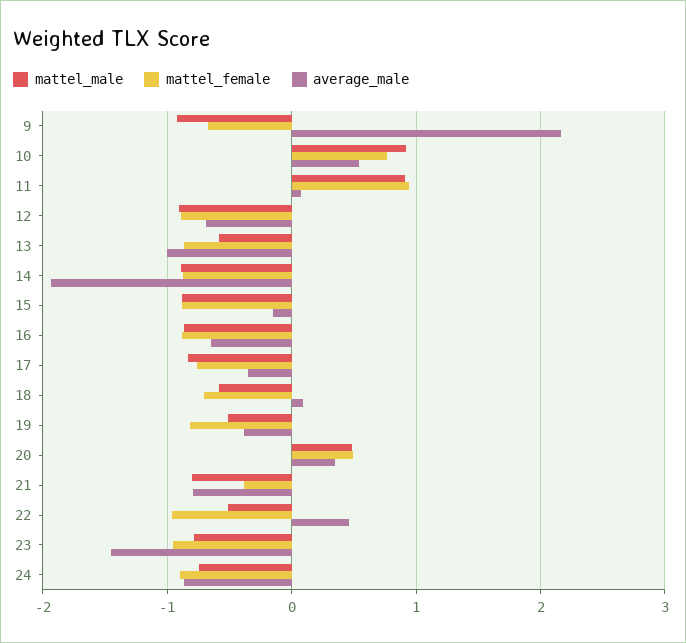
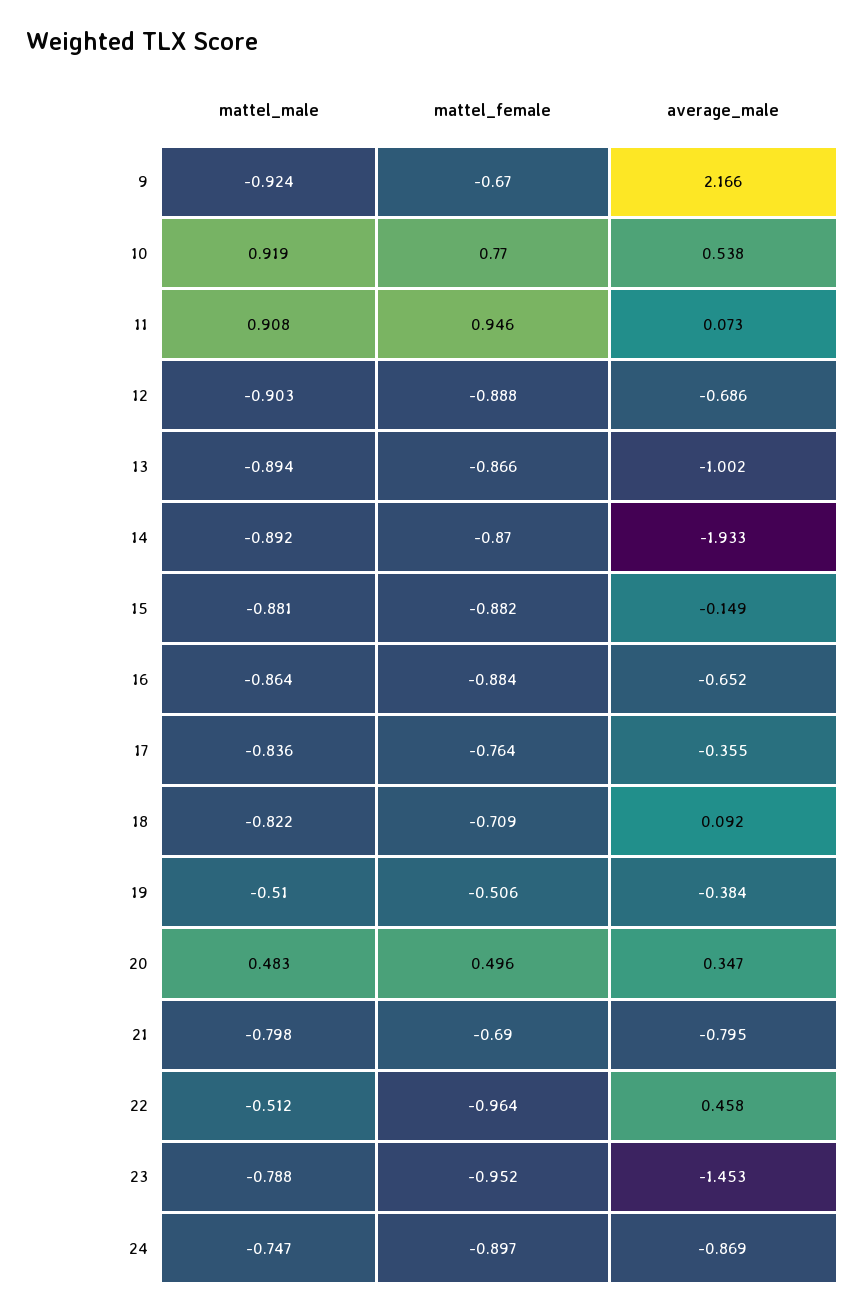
mattel_male, 13: -0.6 -> -0.894
mattel_male, 18: -0.6 -> -0.822
mattel_female, 19: -0.8 -> -0.506
mattel_female, 21: -0.4 -> -0.69

